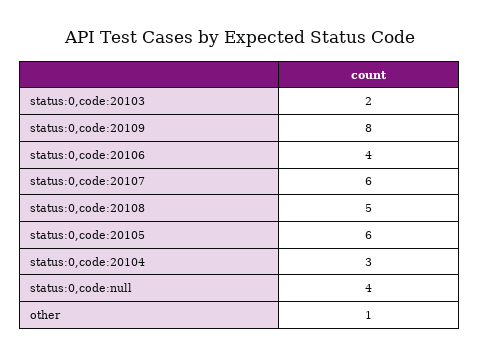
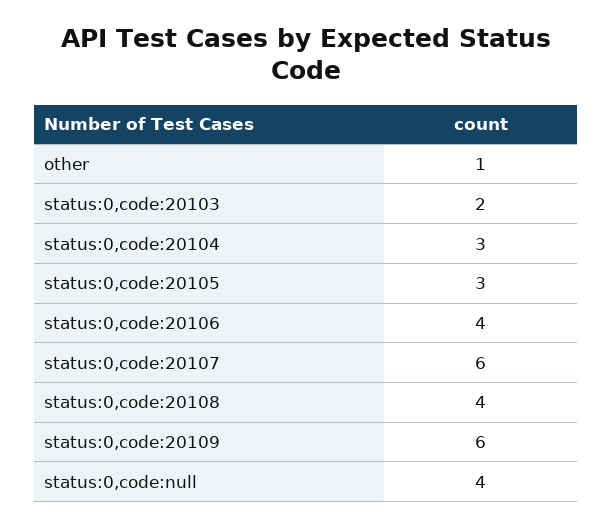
status:0,code:20109: 8 -> 6
status:0,code:20108: 5 -> 4
status:0,code:20105: 6 -> 3

